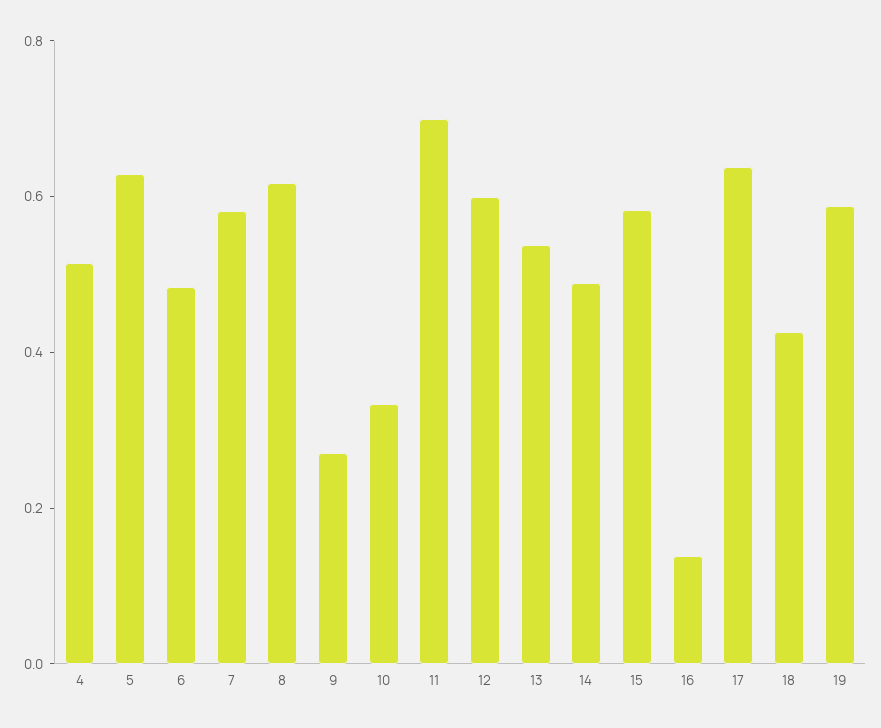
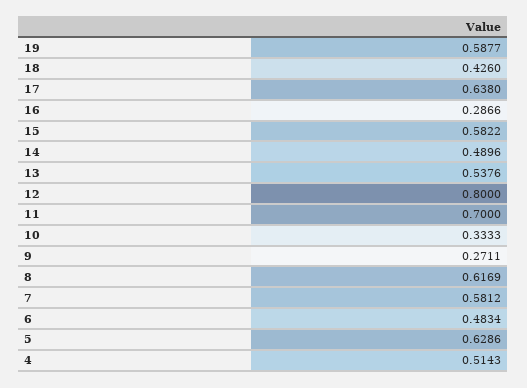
12: 0.6 -> 0.8
16: 0.15 -> 0.2866

